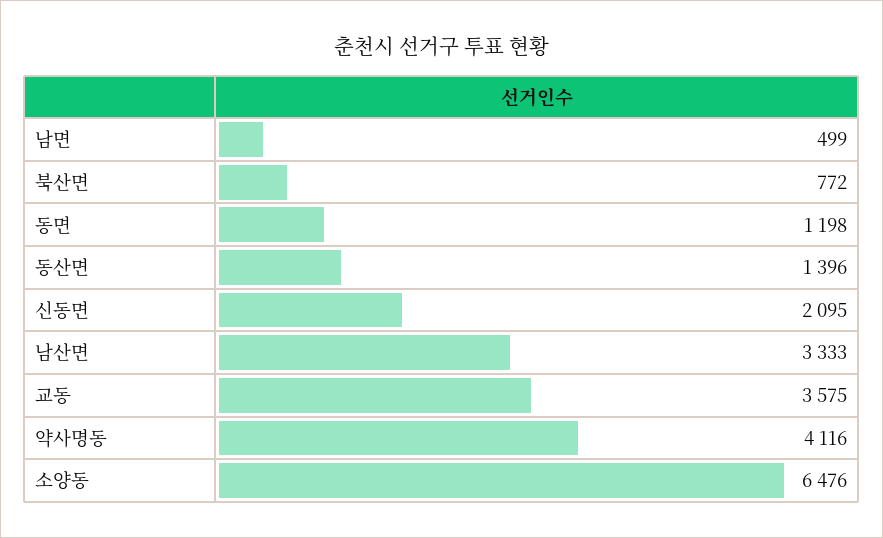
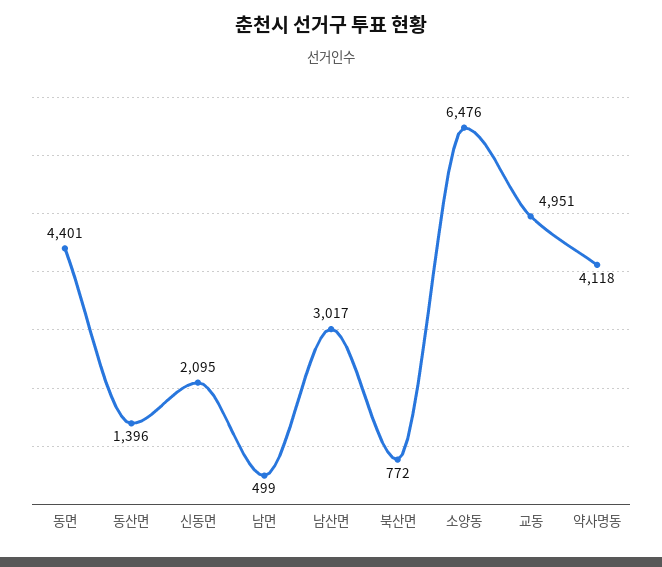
동면: 1198 -> 4401
남산면: 3333 -> 3017
교동: 3575 -> 4951
약사명동: 4116 -> 4118

